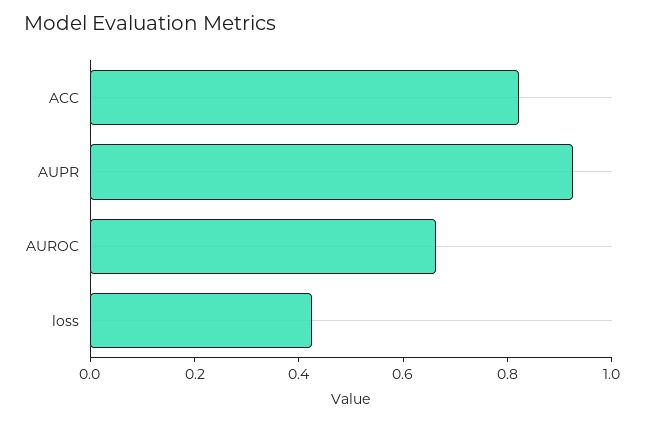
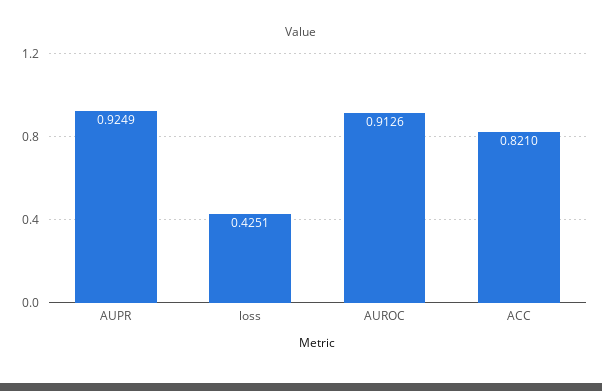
AUROC: 0.65 -> 0.9126

